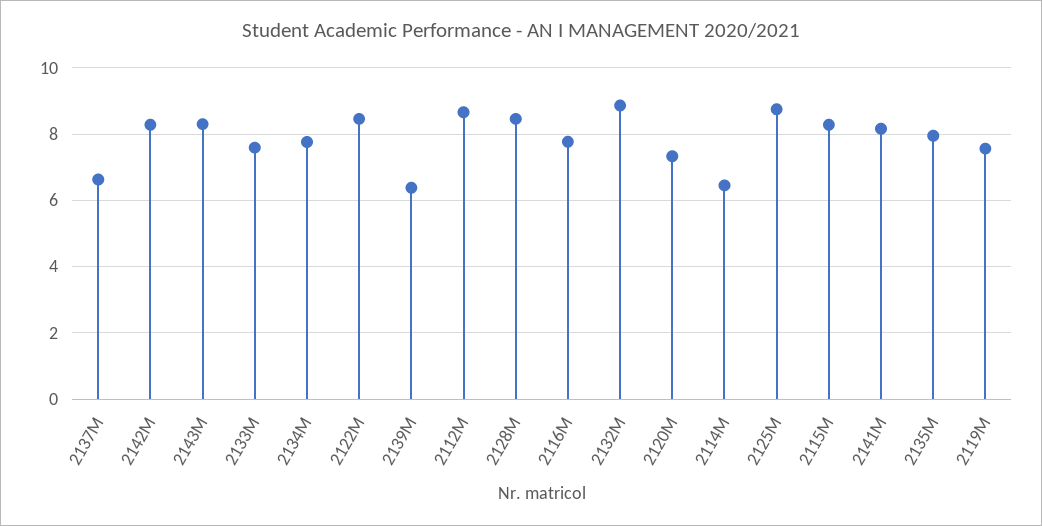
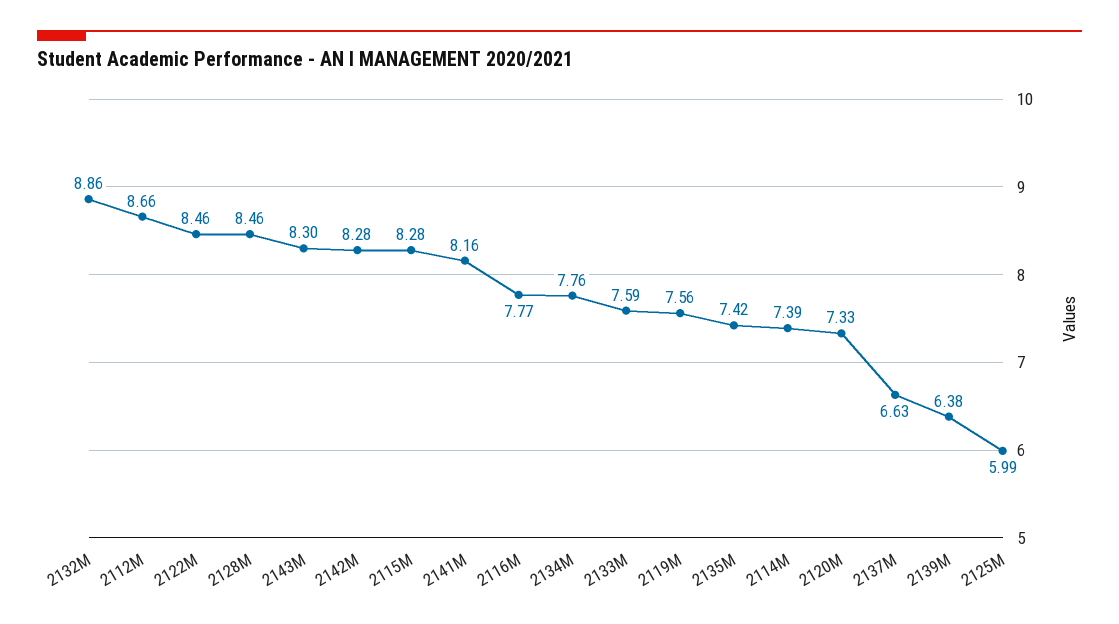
2114M: 6.4 -> 7.39
2125M: 8.8 -> 5.99
2135M: 8 -> 7.42

